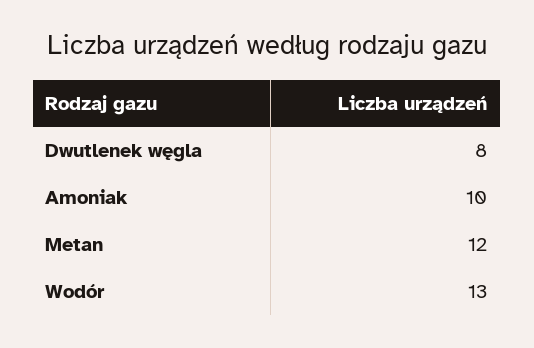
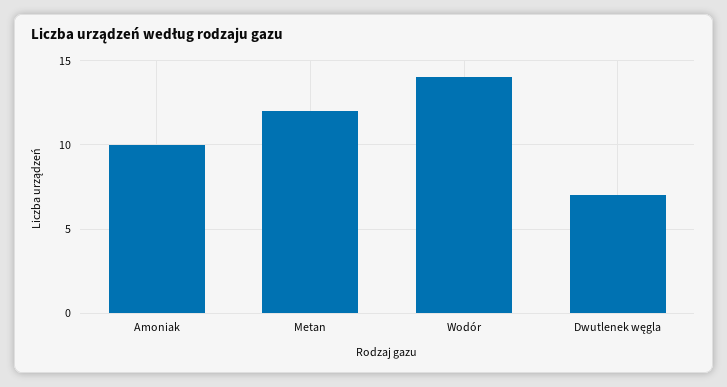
Dwutlenek węgla: 8 -> 7
Wodór: 13 -> 14

